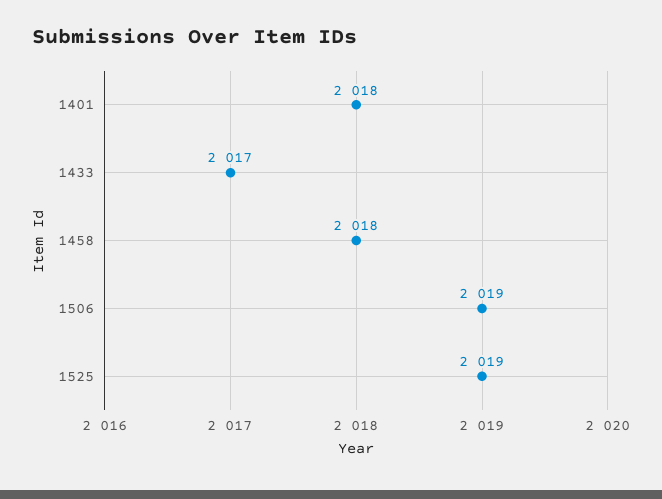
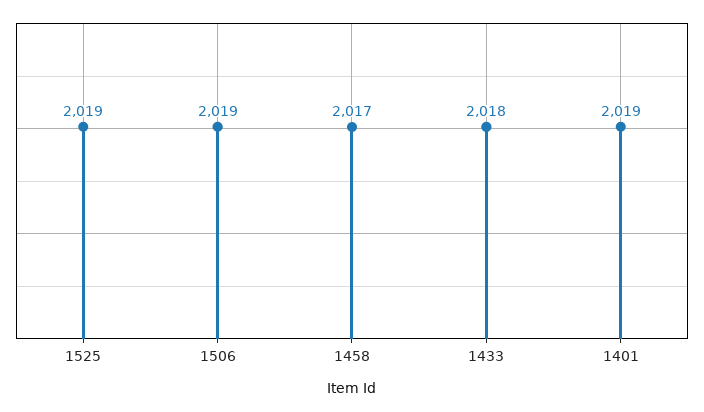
1401: 2018 -> 2019
1433: 2017 -> 2018
1458: 2018 -> 2017

